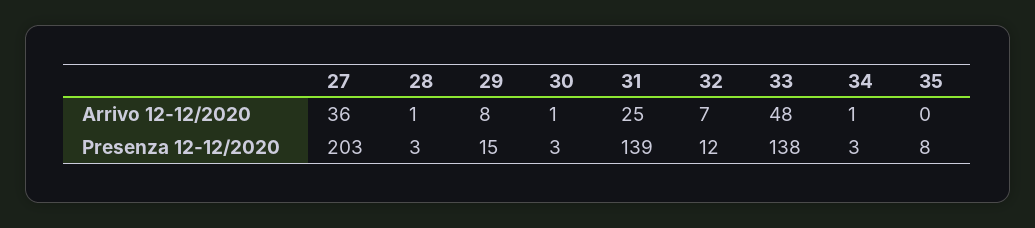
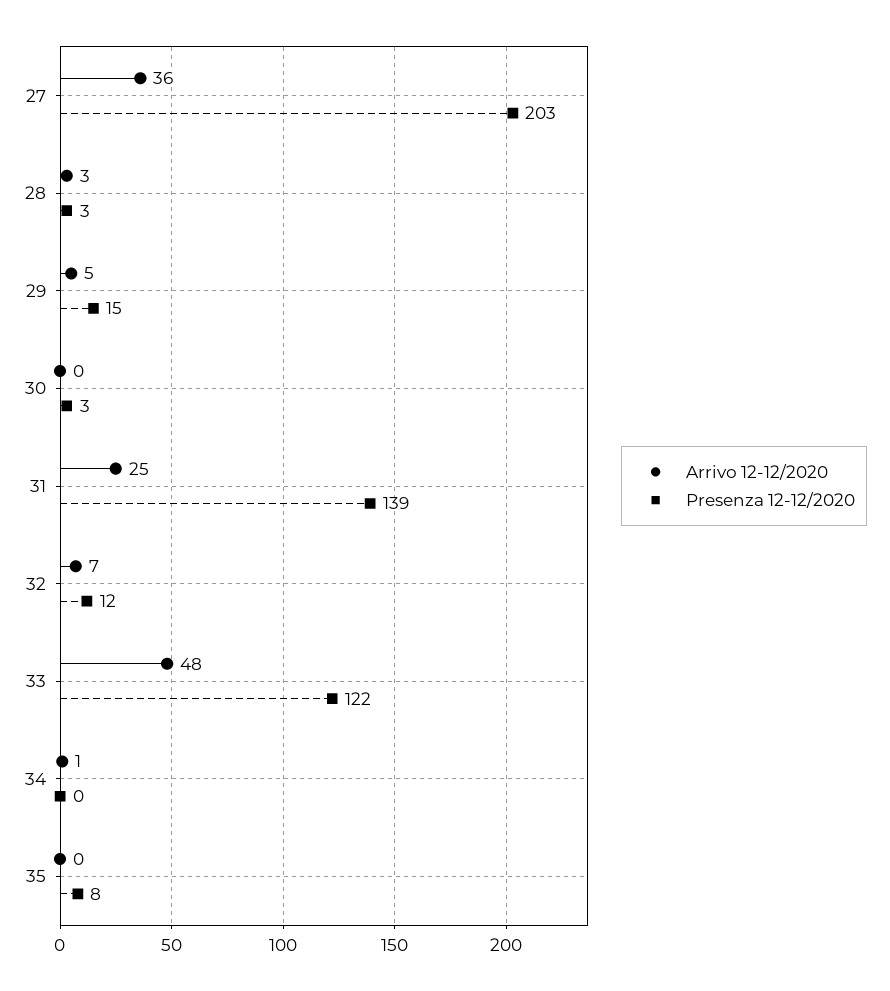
Arrivo 12-12/2020, 28: 1 -> 3
Arrivo 12-12/2020, 29: 8 -> 5
Arrivo 12-12/2020, 30: 1 -> 0
Presenza 12-12/2020, 33: 138 -> 122
Presenza 12-12/2020, 34: 3 -> 0

